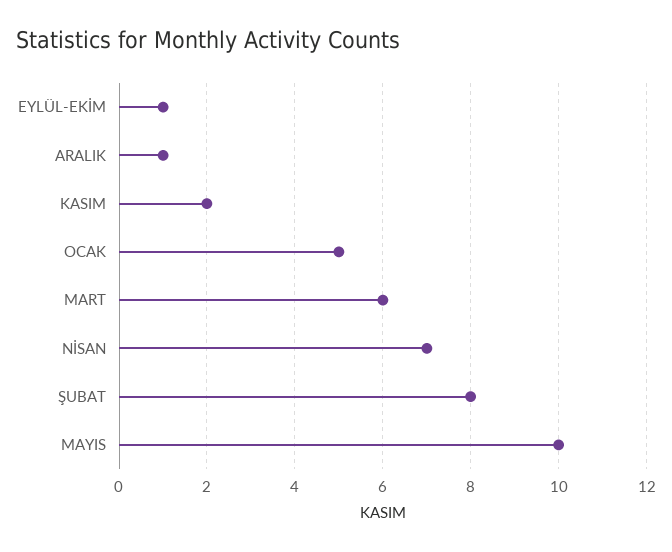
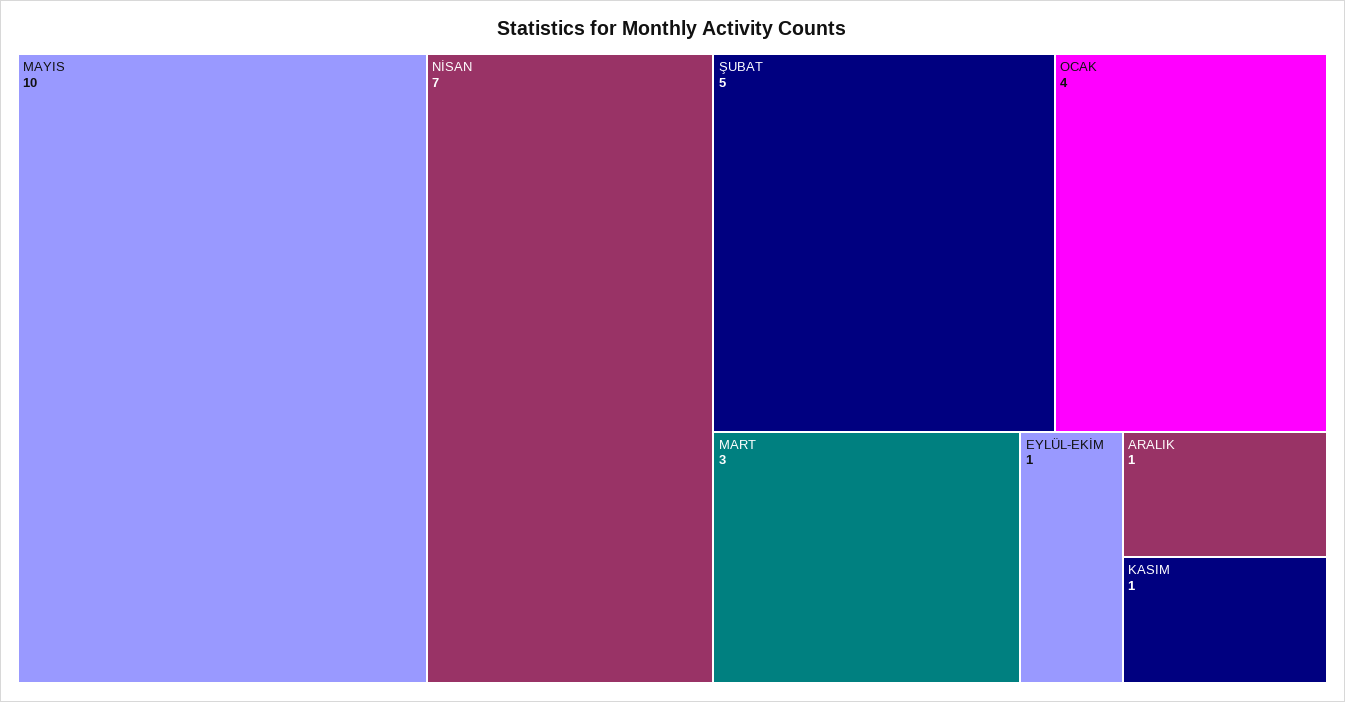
KASIM: 2 -> 1
OCAK: 5 -> 4
MART: 6 -> 3
ŞUBAT: 8 -> 5

